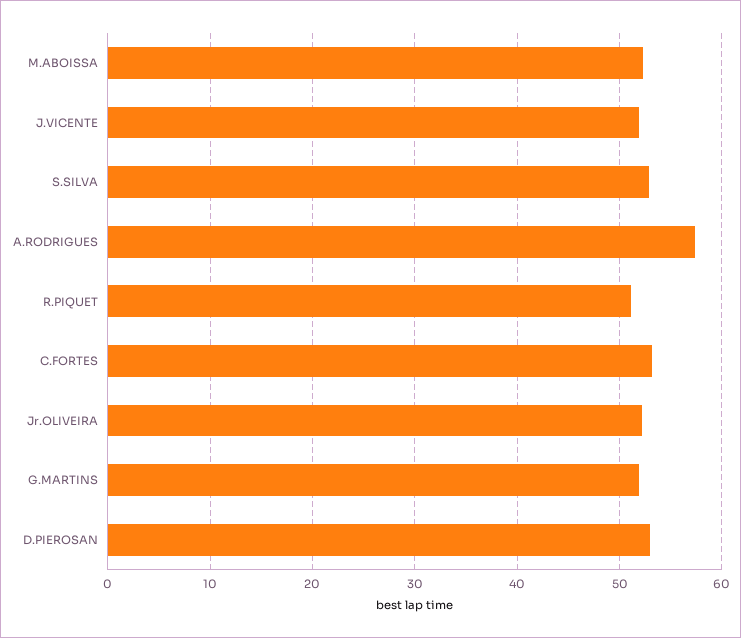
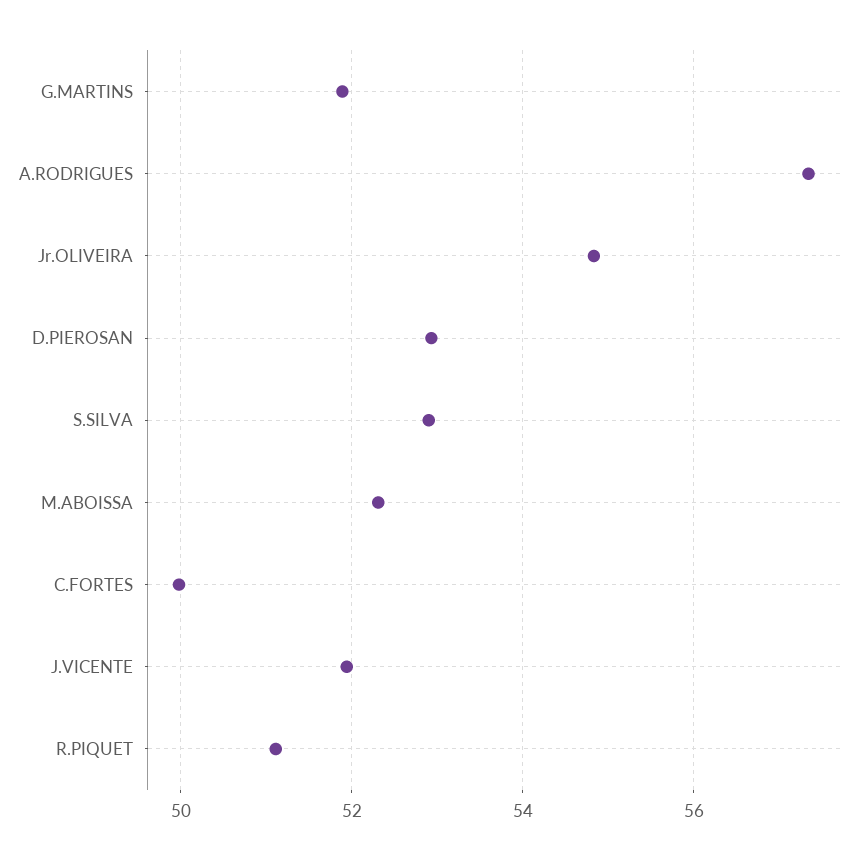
C.FORTES: 53 -> 50
Jr.OLIVEIRA: 52 -> 54.8

